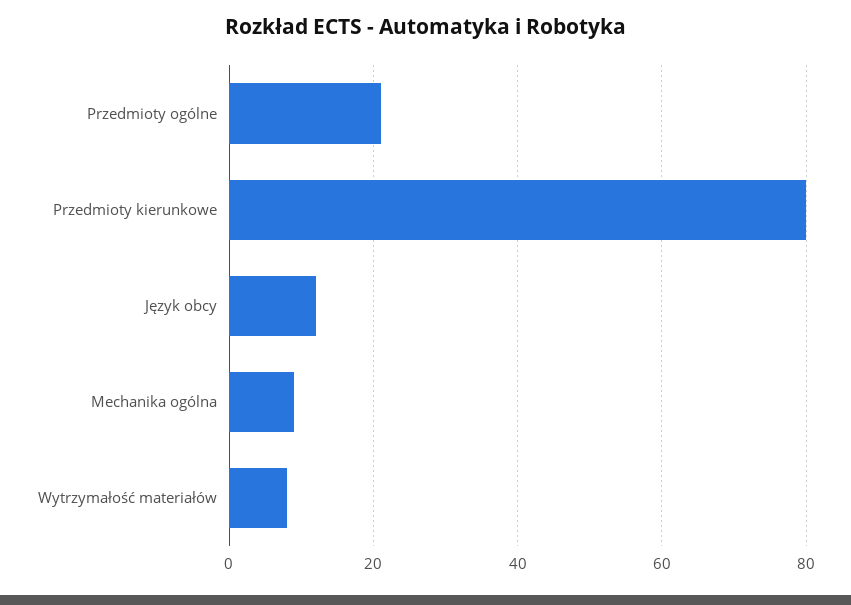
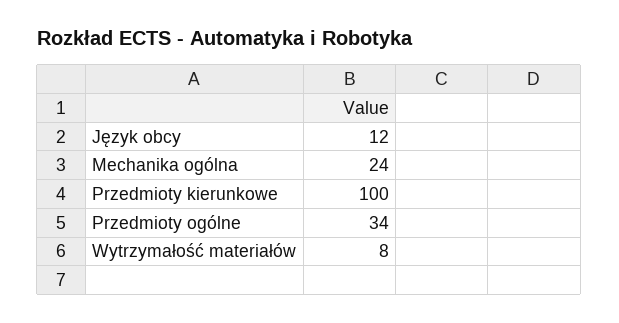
Przedmioty ogólne: 20 -> 34
Przedmioty kierunkowe: 80 -> 100
Mechanika ogólna: 10 -> 24

